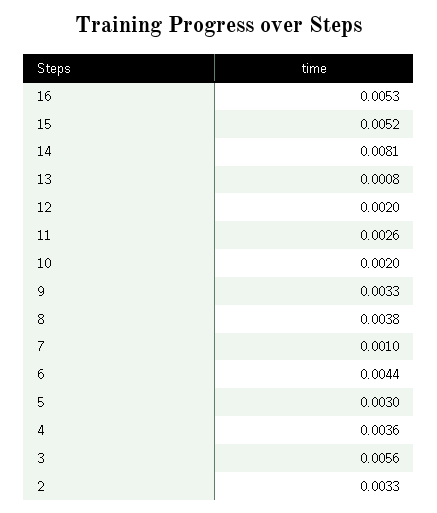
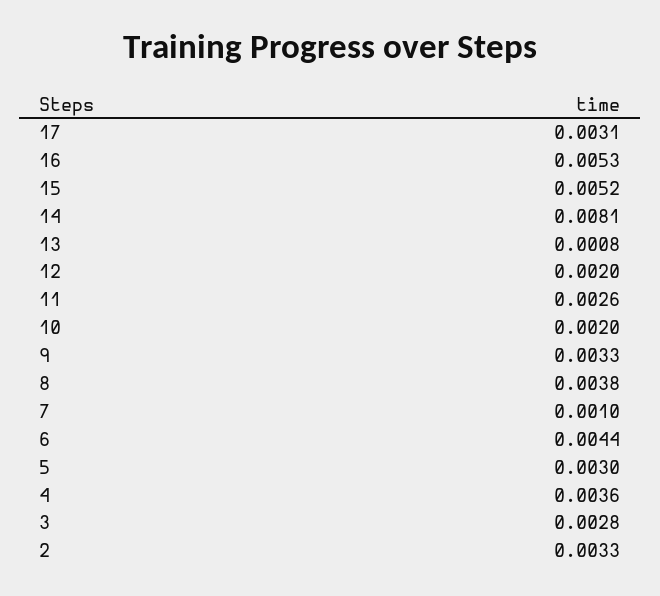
3: 0.0056 -> 0.0028
17: none -> 0.0031

